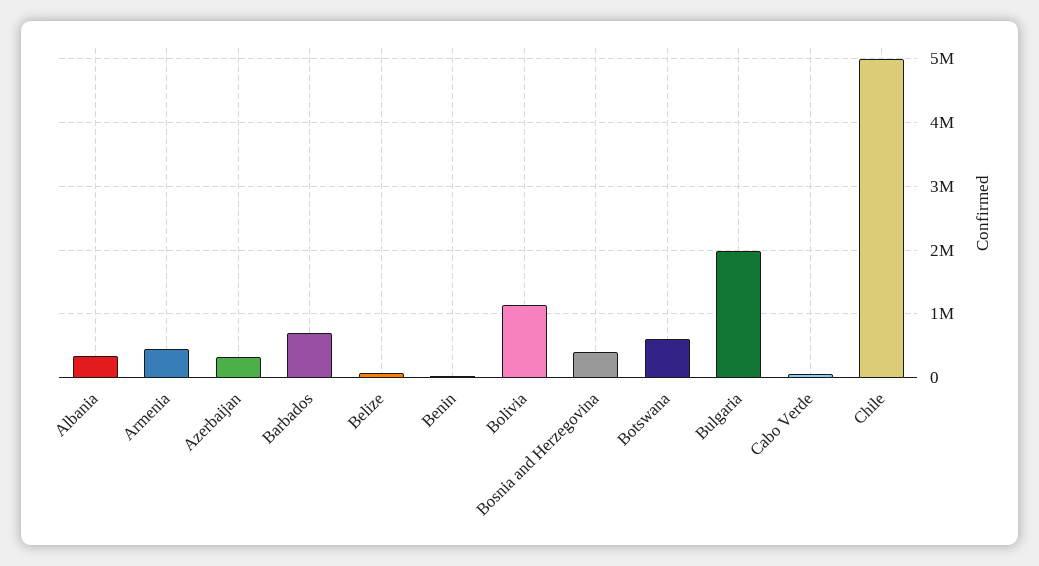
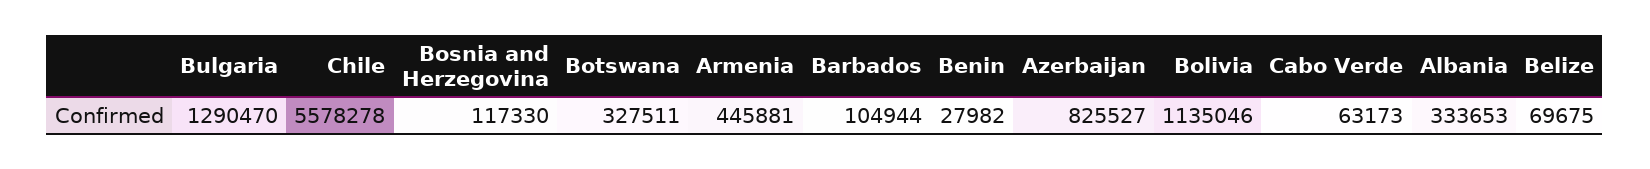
Azerbaijan: 300000 -> 825527
Barbados: 700000 -> 104944
Bosnia and Herzegovina: 400000 -> 117330
Botswana: 600000 -> 327511
Bulgaria: 2000000 -> 1290470
Chile: 5000000 -> 5578278

